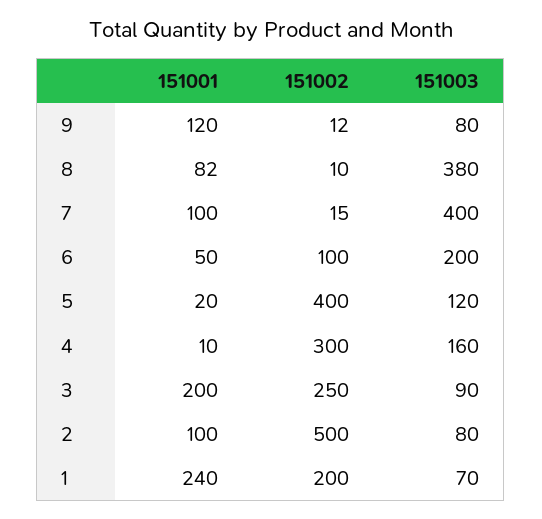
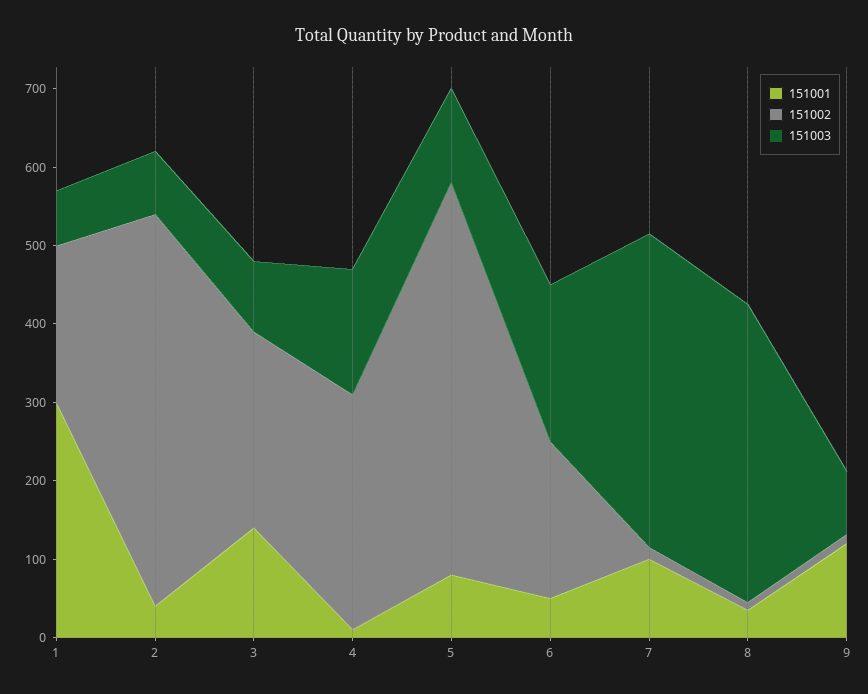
151001, 8: 82 -> 40
151002, 6: 100 -> 200
151001, 5: 20 -> 80
151002, 5: 400 -> 500
151001, 3: 200 -> 140
151001, 2: 100 -> 40
151001, 1: 240 -> 300

